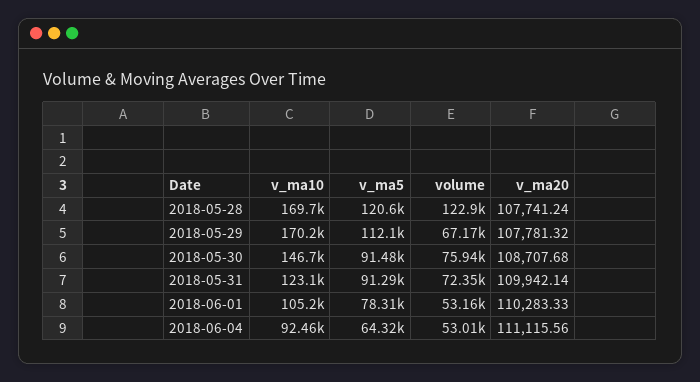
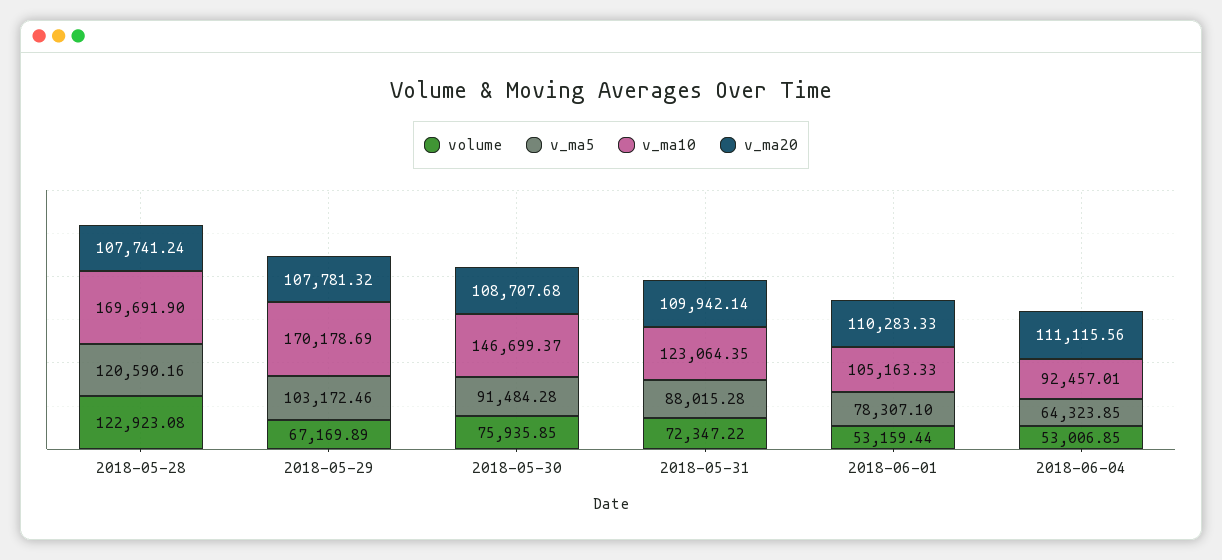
v_ma5, 2018-05-29: 112100 -> 103172.46
v_ma5, 2018-05-31: 91290 -> 88015.28

